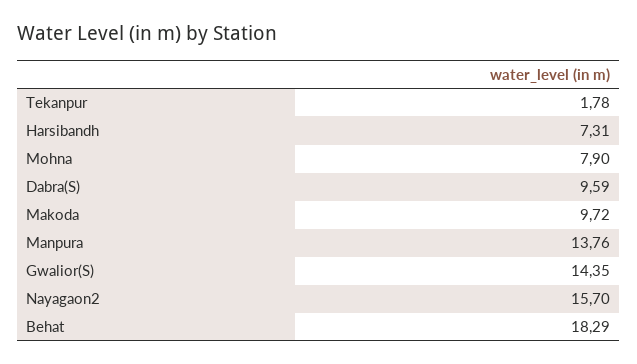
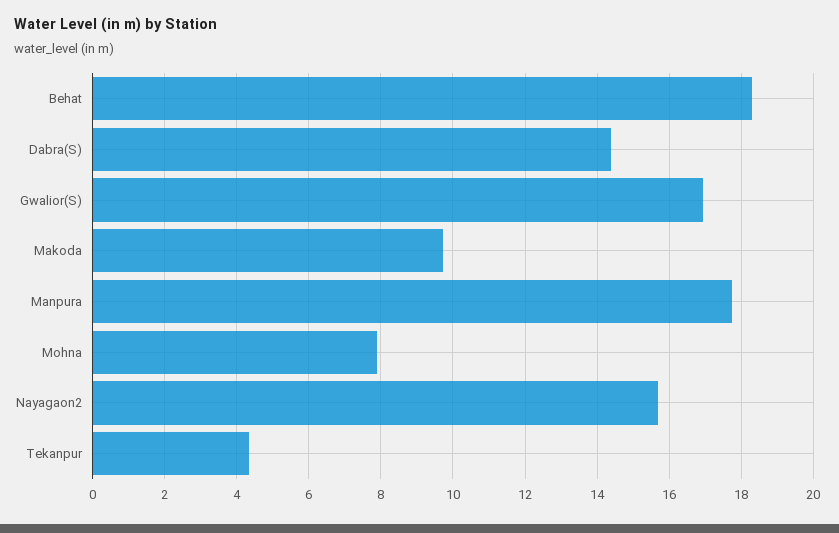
Tekanpur: 1.78 -> 4.4
Harsibandh: 7.31 -> none
Dabra(S): 9.59 -> 14.4
Manpura: 13.76 -> 17.8
Gwalior(S): 14.35 -> 17

